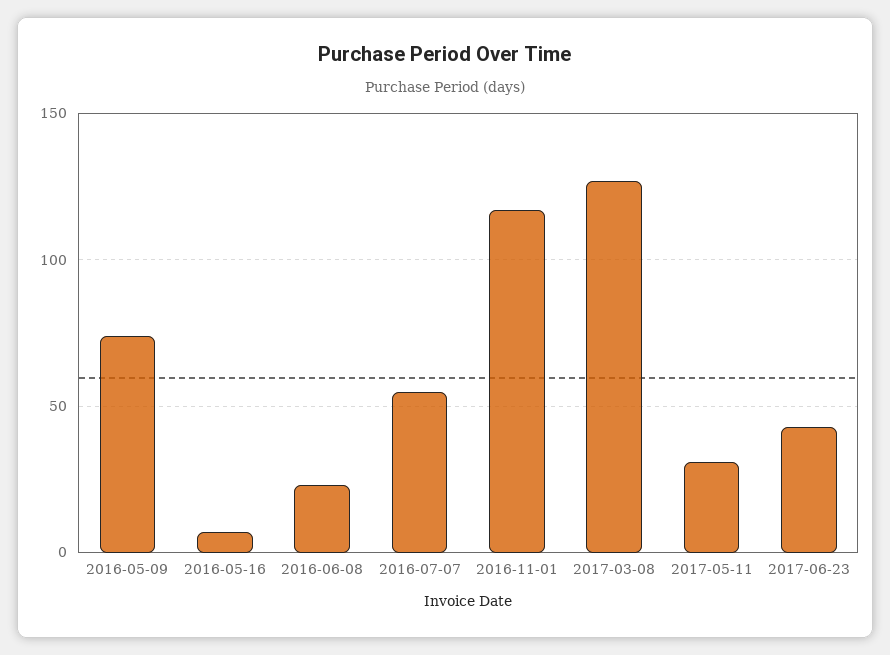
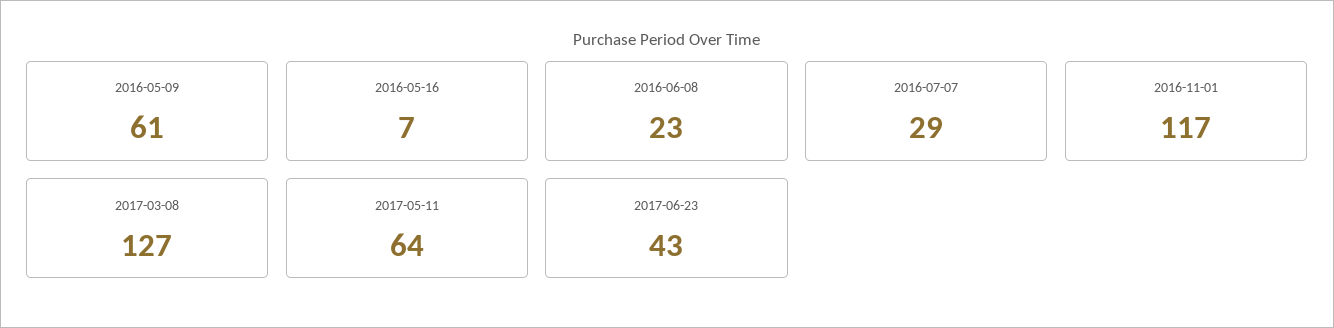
2016-05-09: 75 -> 61
2016-07-07: 55 -> 29
2017-05-11: 30 -> 64

